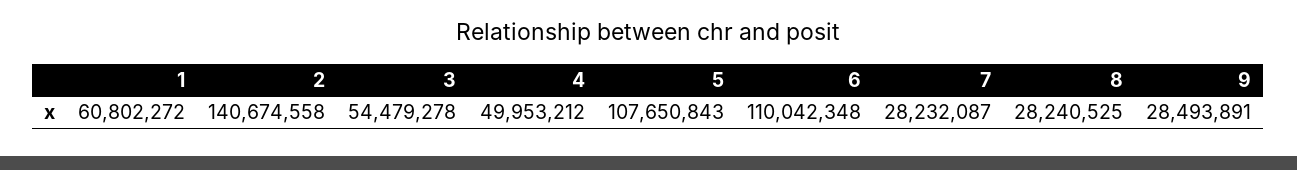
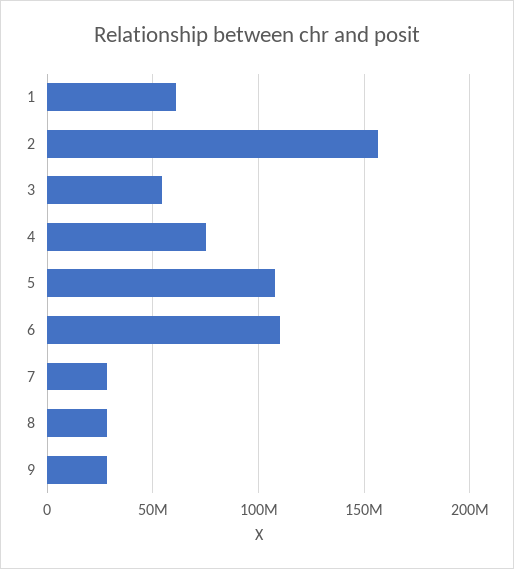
2: 140674558 -> 155000000
4: 49953212 -> 75000000

